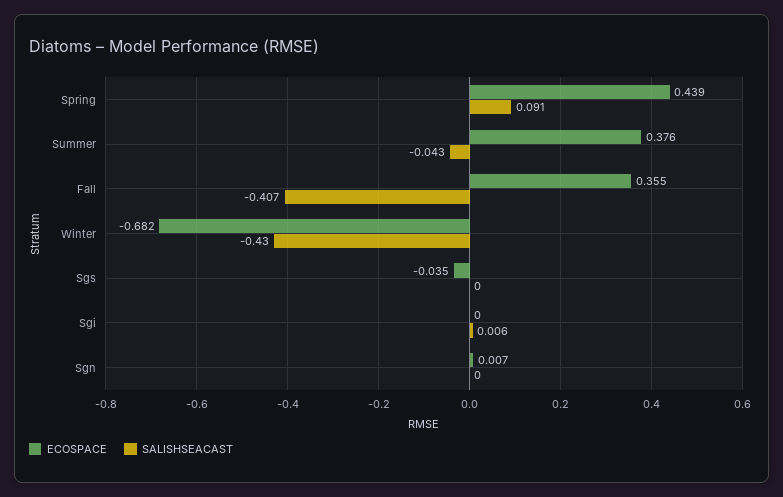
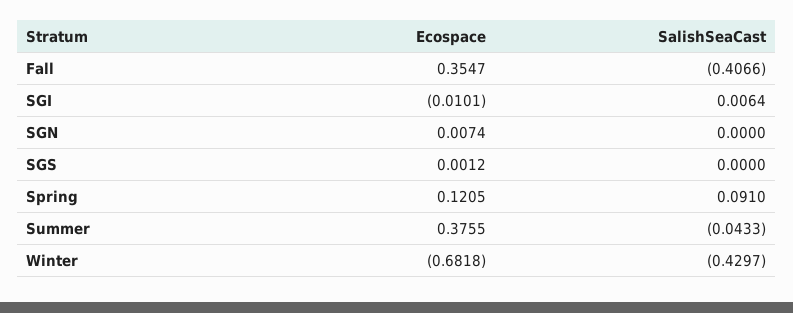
ECOSPACE, Spring: 0.439 -> 0.1205
ECOSPACE, Sgs: -0.035 -> 0.0012
ECOSPACE, Sgi: 0 -> -0.0101

